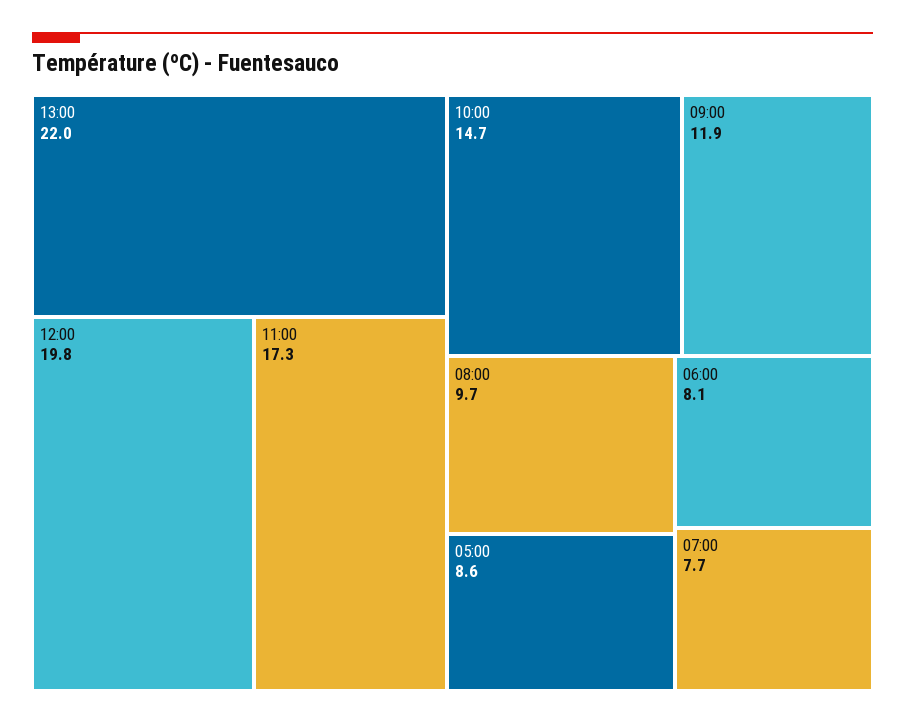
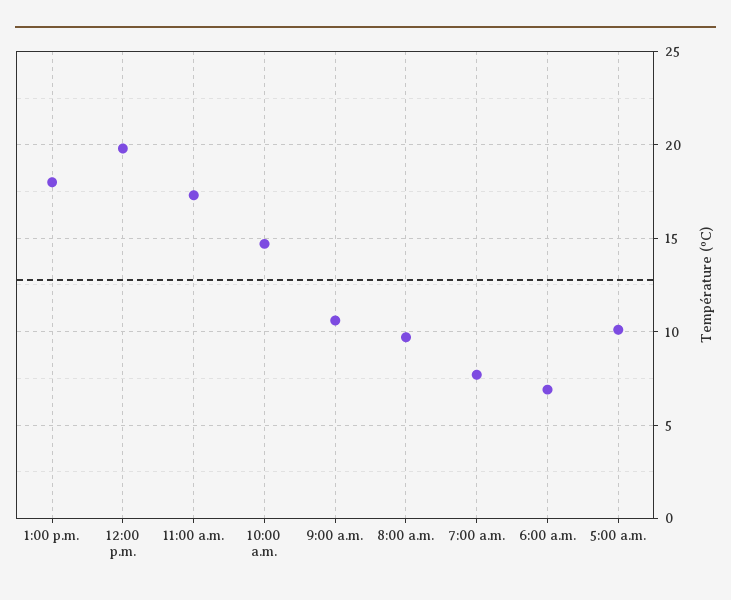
13:00: 22 -> 18
09:00: 11.9 -> 10.5
05:00: 8.6 -> 10
06:00: 8.1 -> 7

